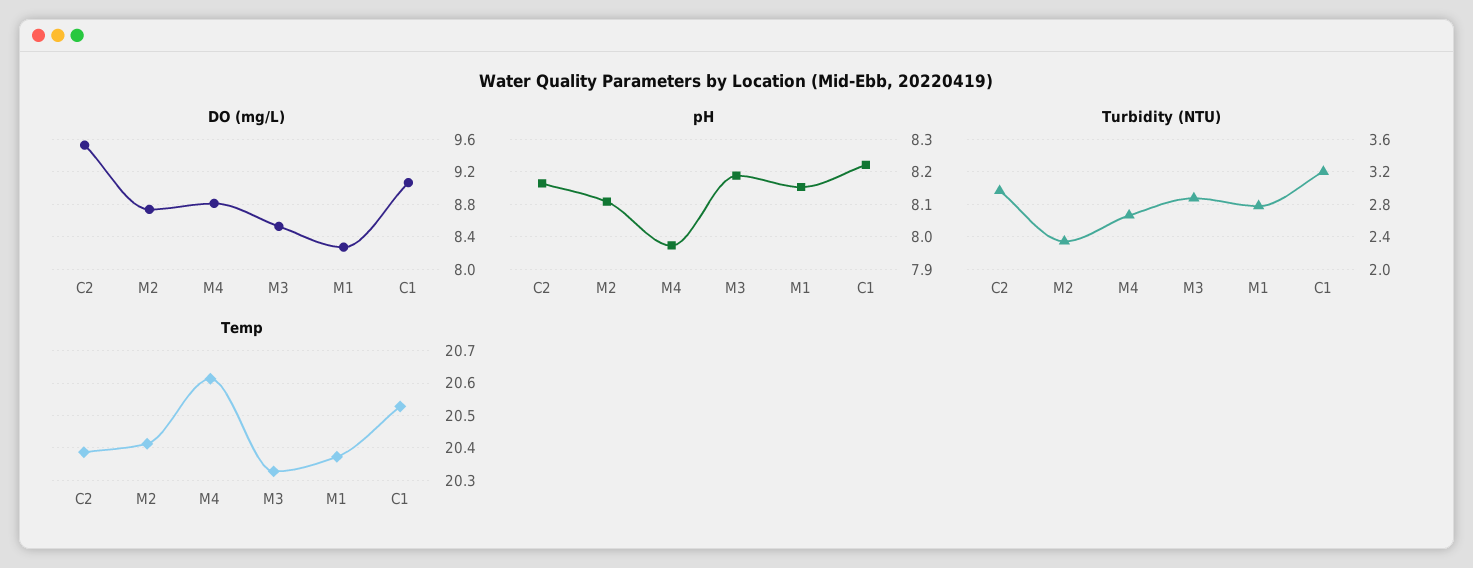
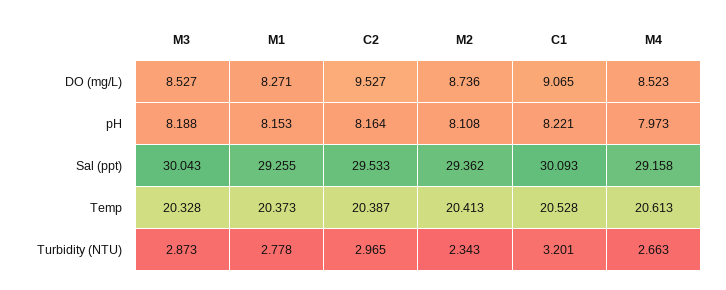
DO (mg/L), M4: 8.8 -> 8.523
Sal (ppt), M3: none -> 30.043
Sal (ppt), M1: none -> 29.255
Sal (ppt), C2: none -> 29.533
Sal (ppt), M2: none -> 29.362
Sal (ppt), C1: none -> 30.093
Sal (ppt), M4: none -> 29.158

